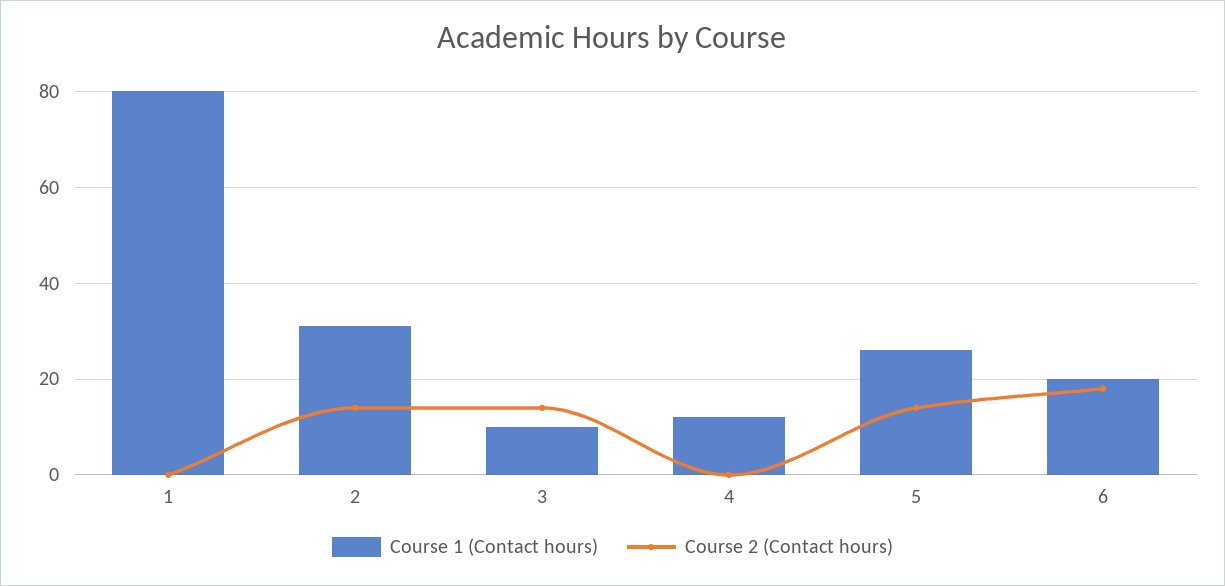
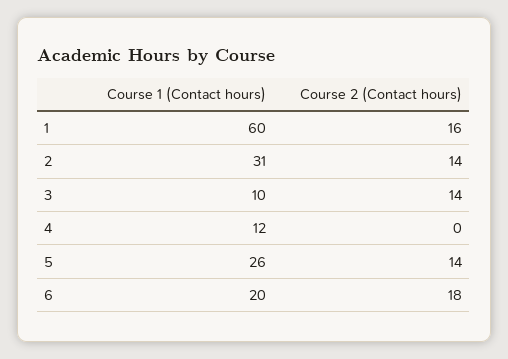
Course 1 (Contact hours), 1: 80 -> 60
Course 2 (Contact hours), 1: 0 -> 16

